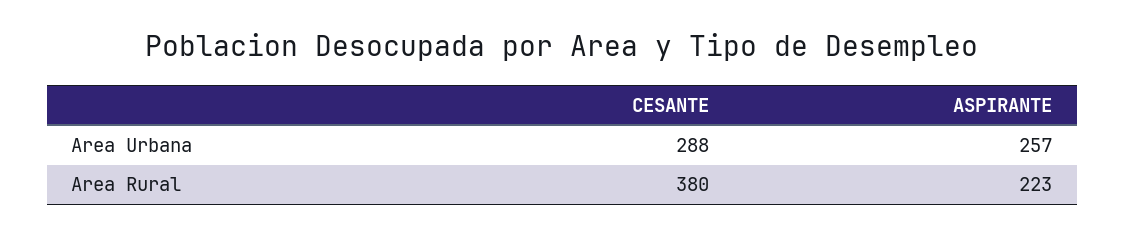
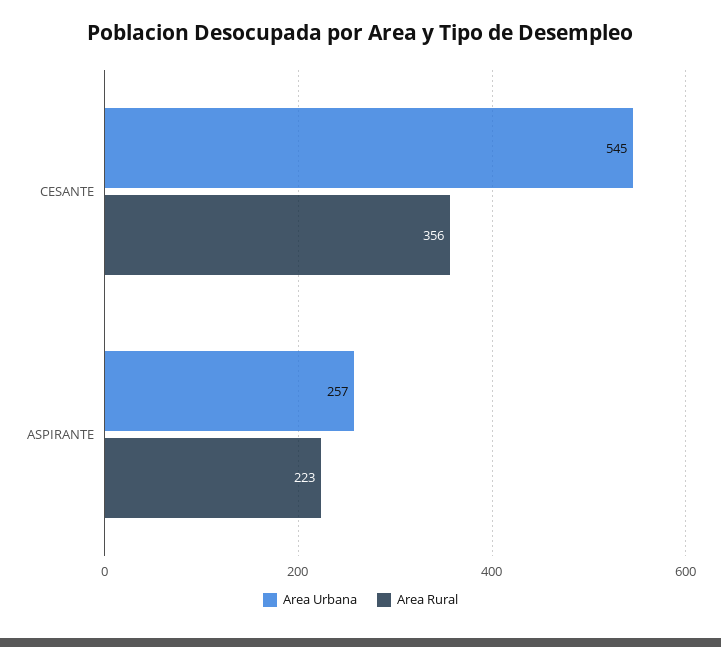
Area Urbana, CESANTE: 288 -> 545
Area Rural, CESANTE: 380 -> 356

